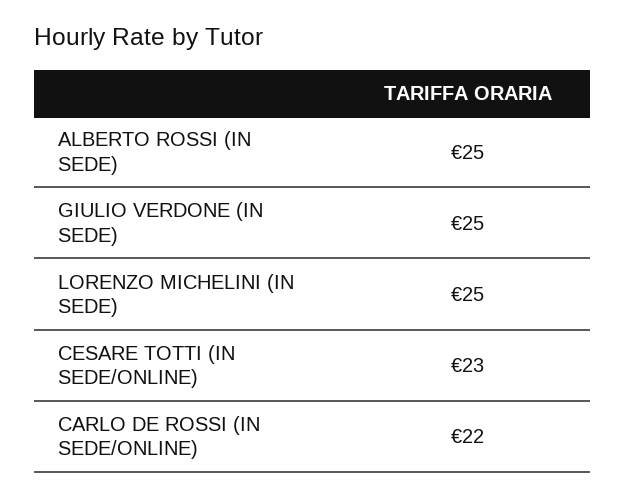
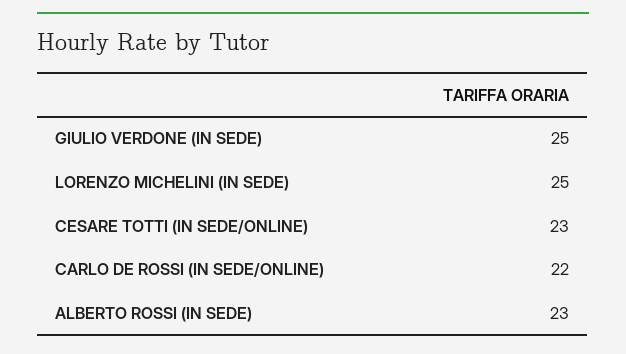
ALBERTO ROSSI (IN SEDE): 25 -> 23

